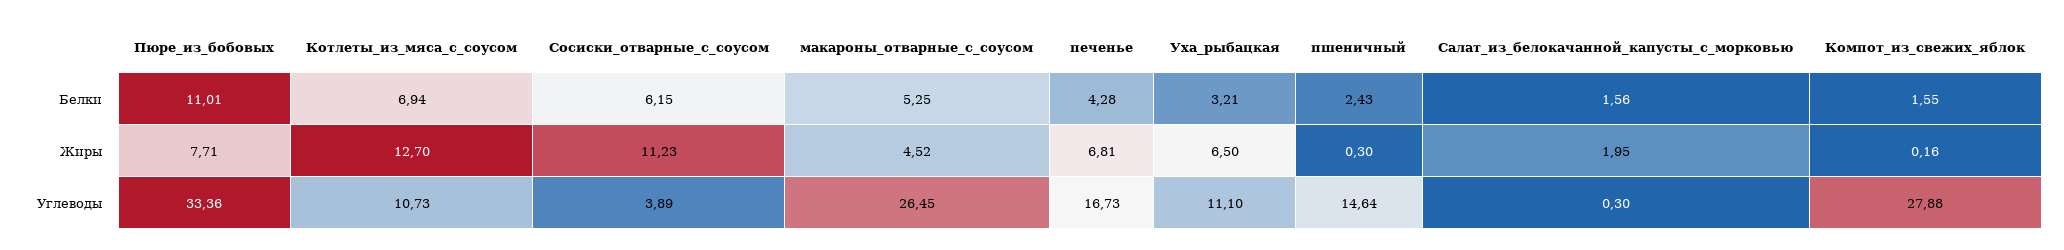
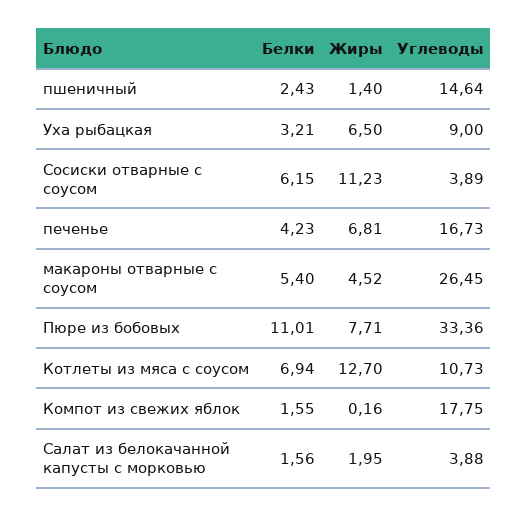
макароны_отварные_с_соусом, Белки: 5.25 -> 5.4
печенье, Белки: 4.28 -> 4.23
пшеничный, Жиры: 0.3 -> 1.4
Уха_рыбацкая, Углеводы: 11.1 -> 9
Салат_из_белокачанной_капусты_с_морковью, Углеводы: 0.3 -> 3.88
Компот_из_свежих_яблок, Углеводы: 27.88 -> 17.75

